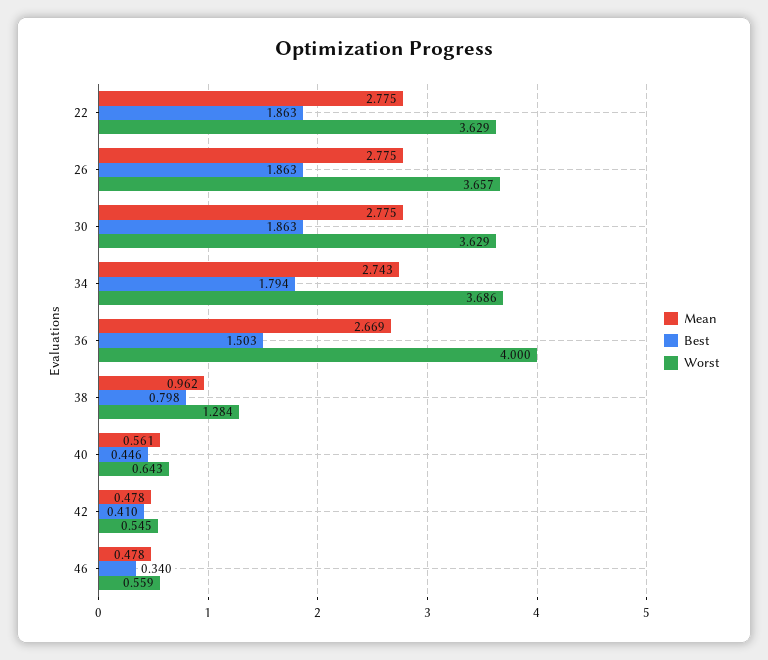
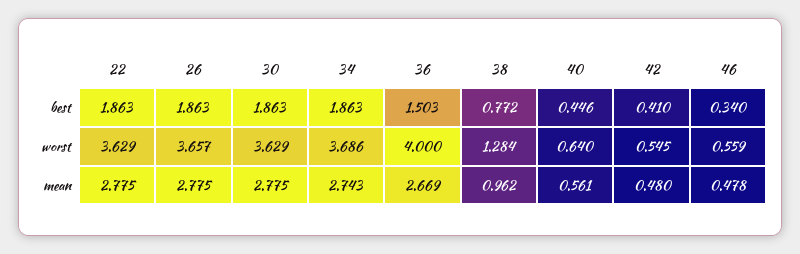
Best, 34: 1.794 -> 1.863
Best, 38: 0.798 -> 0.772
Worst, 40: 0.643 -> 0.64
Mean, 42: 0.478 -> 0.48

